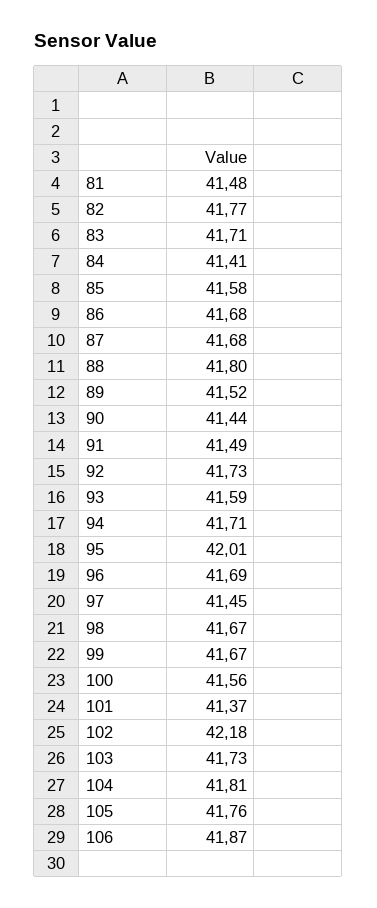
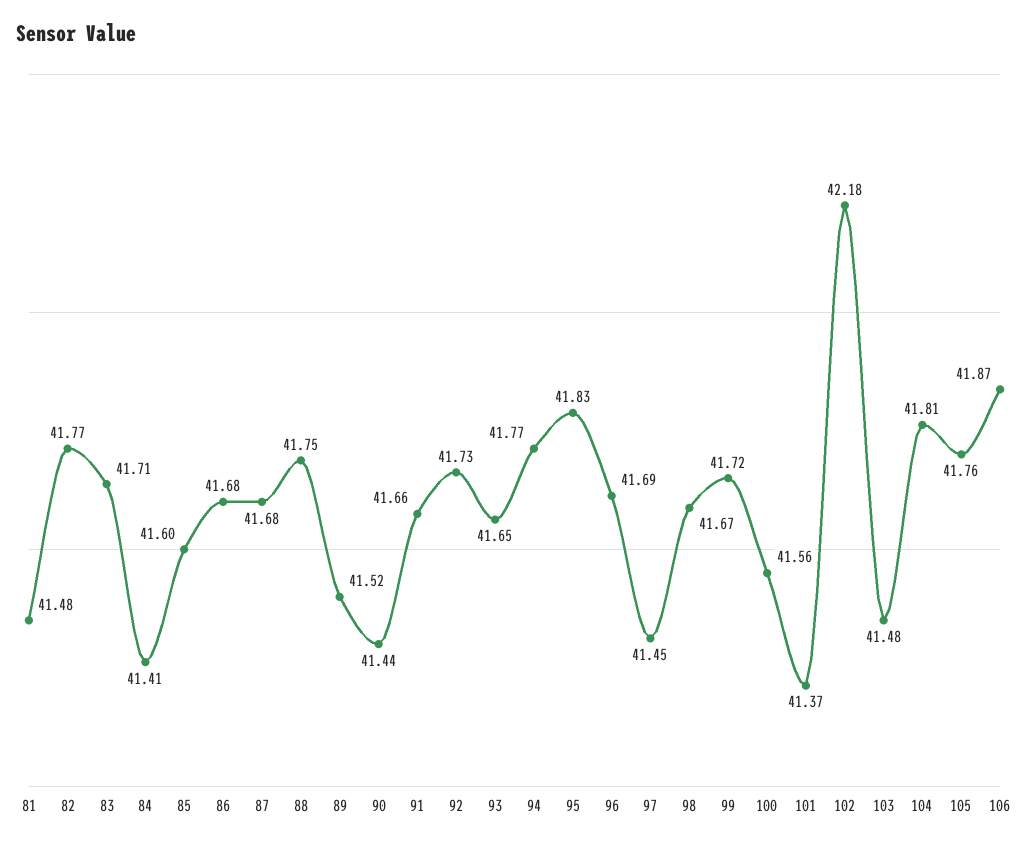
85: 41.58 -> 41.6
88: 41.8 -> 41.75
91: 41.49 -> 41.66
93: 41.59 -> 41.65
94: 41.71 -> 41.77
95: 42.01 -> 41.83
99: 41.67 -> 41.72
103: 41.73 -> 41.48

